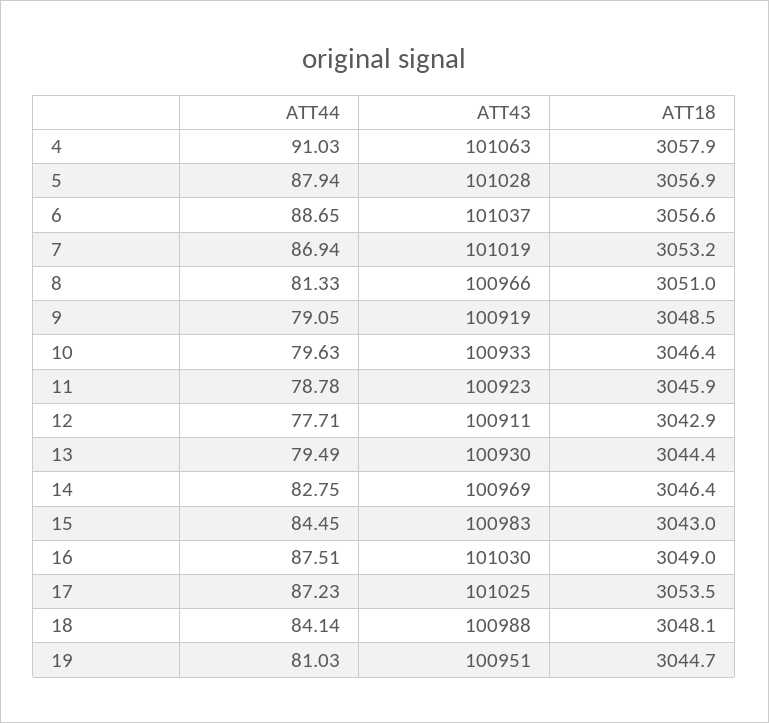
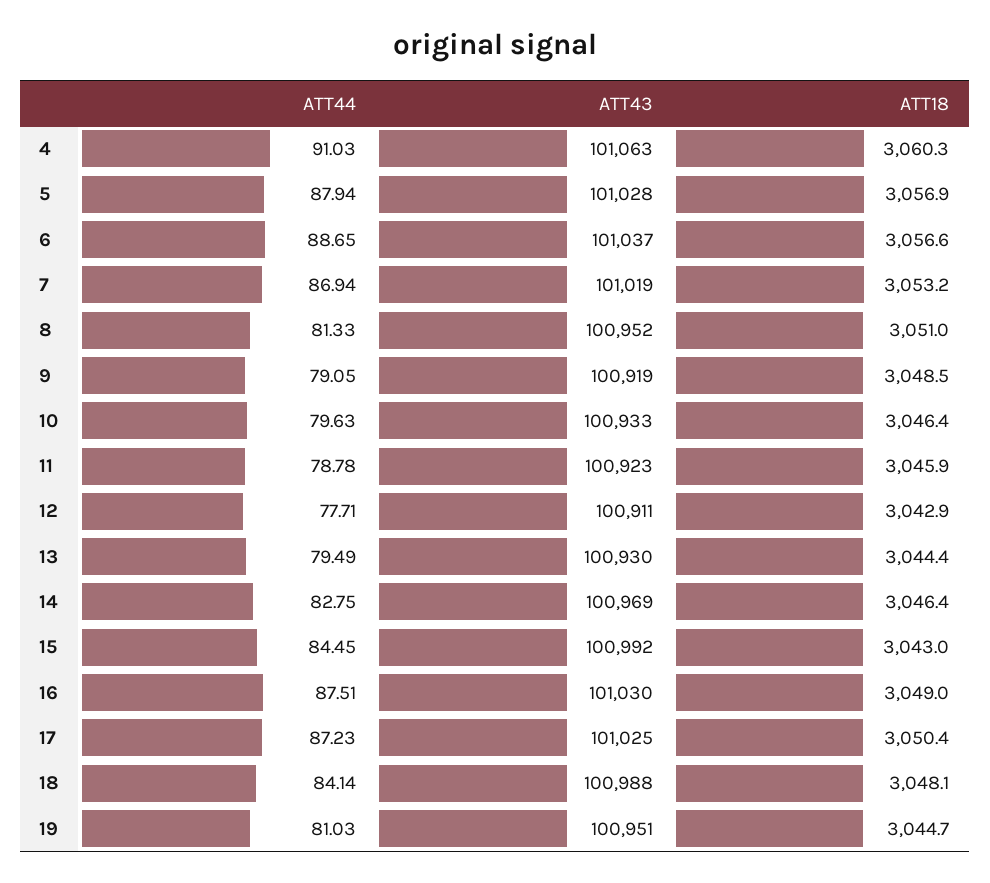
ATT18, 4: 3057.9 -> 3060.3
ATT43, 8: 100966 -> 100952
ATT43, 15: 100983 -> 100992
ATT18, 17: 3053.5 -> 3050.4

